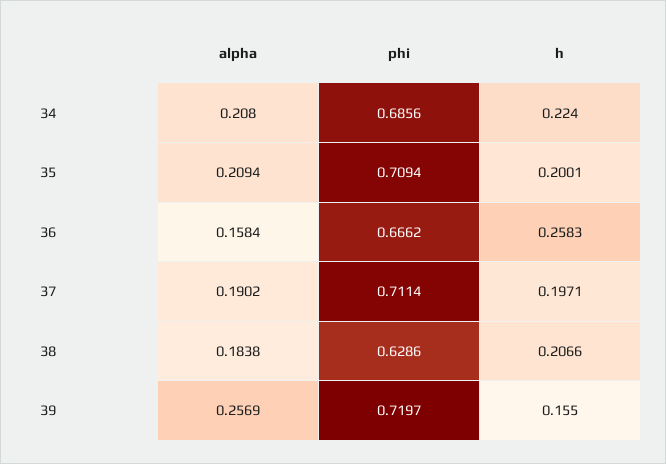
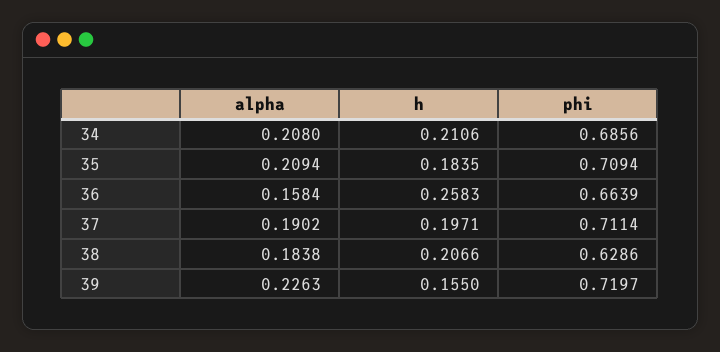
h, 34: 0.224 -> 0.2106
h, 35: 0.2001 -> 0.1835
phi, 36: 0.6662 -> 0.6639
alpha, 39: 0.2569 -> 0.2263

